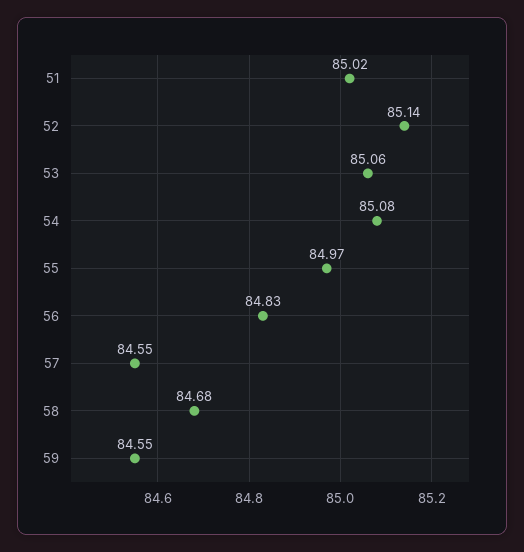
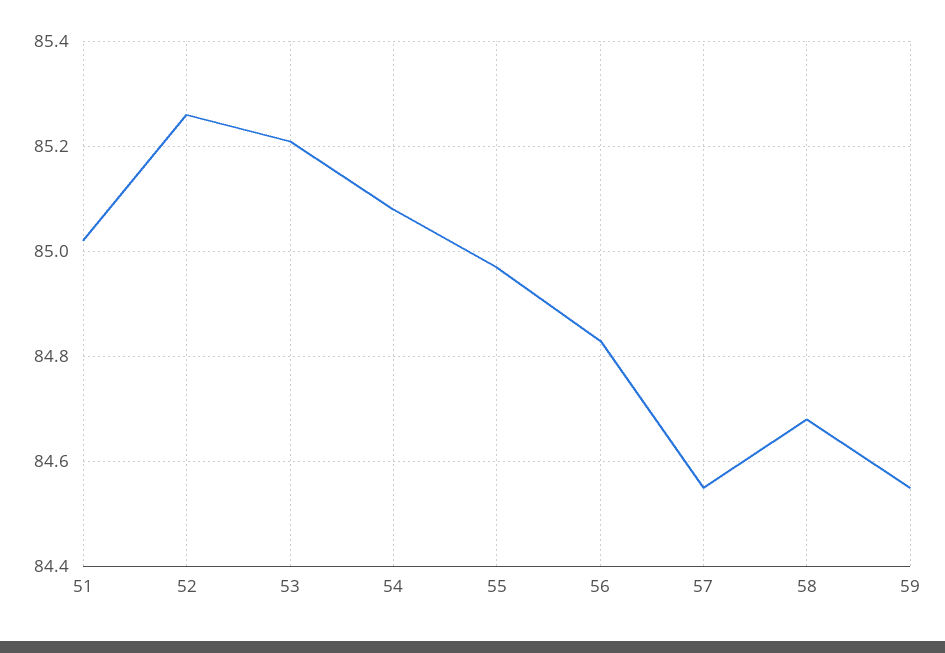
52: 85.14 -> 85.25
53: 85.06 -> 85.2

